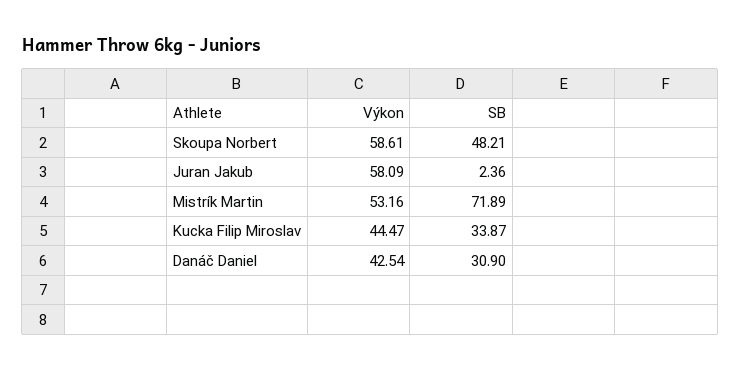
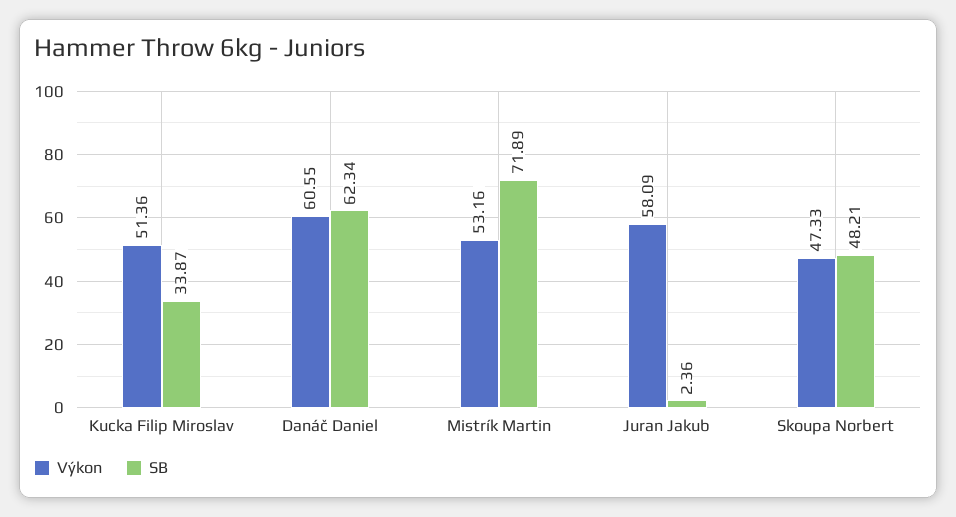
Výkon, Skoupa Norbert: 58.61 -> 47.33
Výkon, Kucka Filip Miroslav: 44.47 -> 51.36
Výkon, Danáč Daniel: 42.54 -> 60.55
SB, Danáč Daniel: 30.9 -> 62.34

